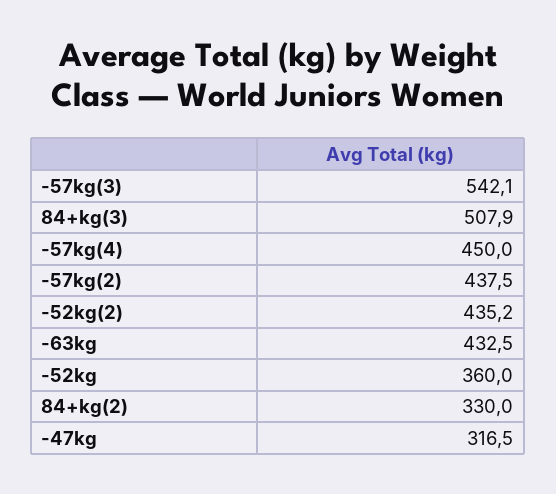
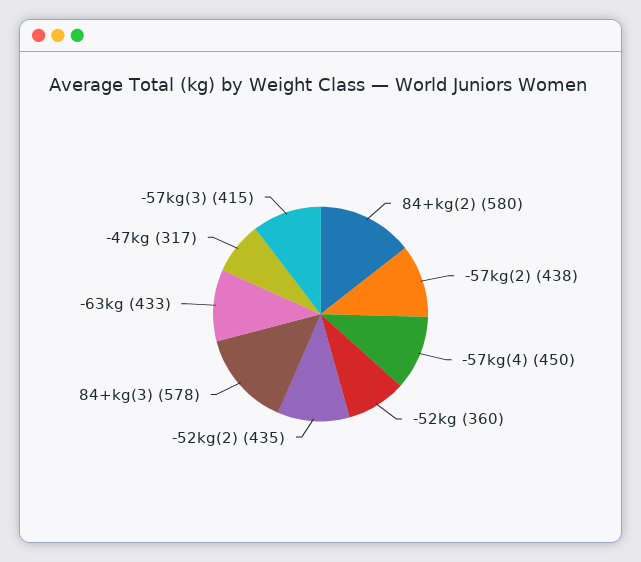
-57kg(3): 542.1 -> 415
84+kg(3): 507.9 -> 578
84+kg(2): 330 -> 580

